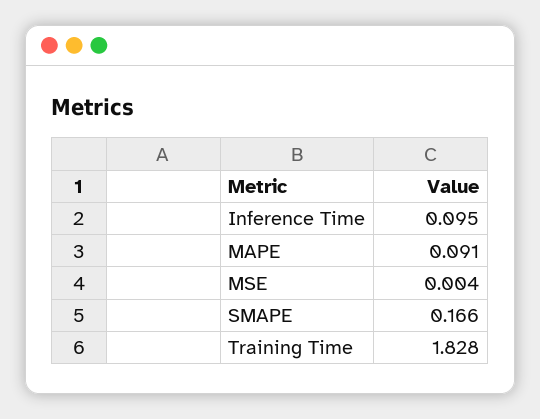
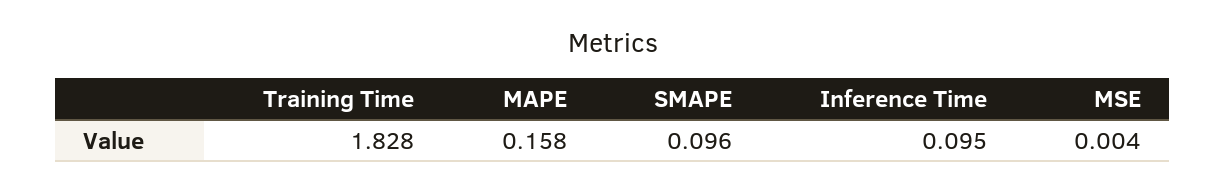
MAPE: 0.091 -> 0.158
SMAPE: 0.166 -> 0.096

